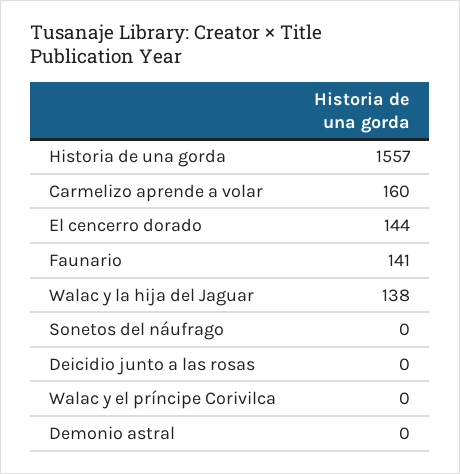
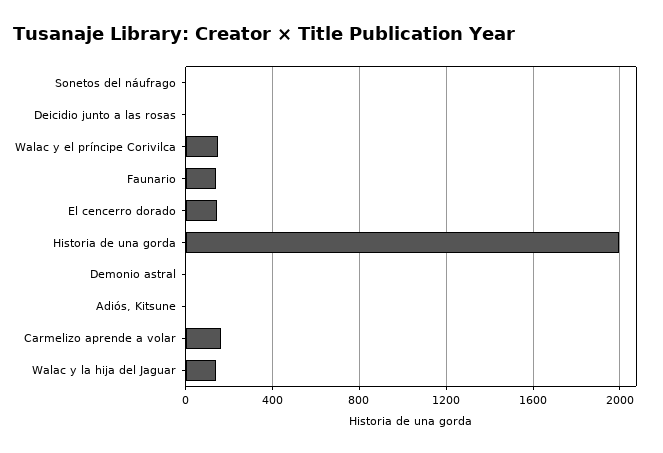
Historia de una gorda: 1557 -> 2000
Walac y el príncipe Corivilca: 0 -> 150
Adiós, Kitsune: none -> 0

